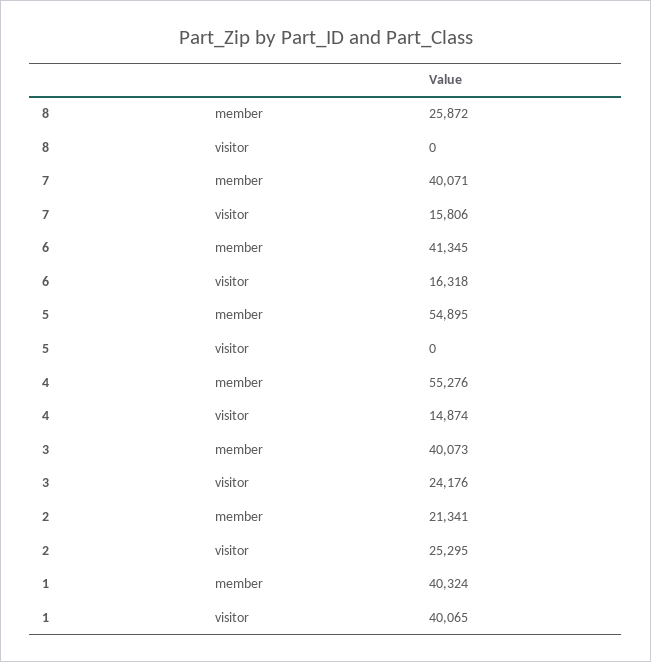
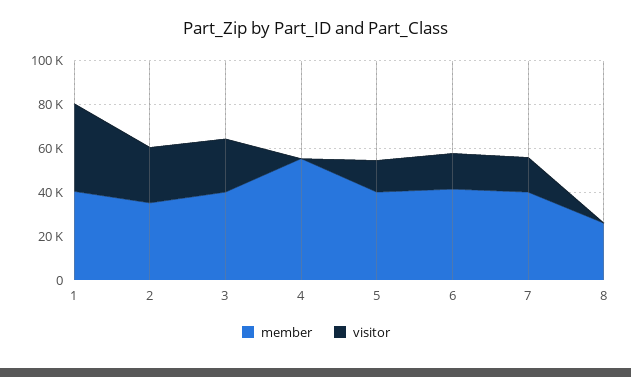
member, 5: 54895 -> 40000
visitor, 5: 0 -> 15000
visitor, 4: 14874 -> 0
member, 2: 21341 -> 35000

